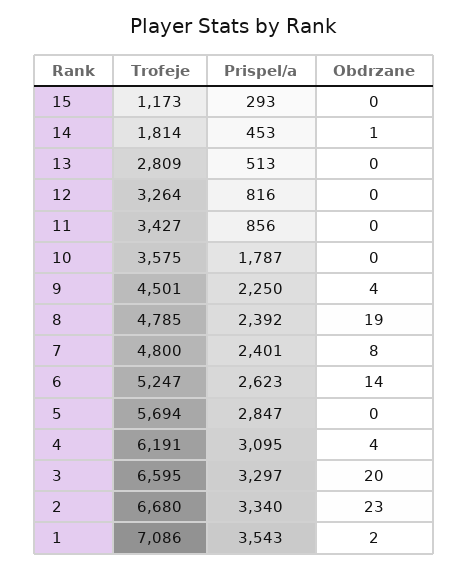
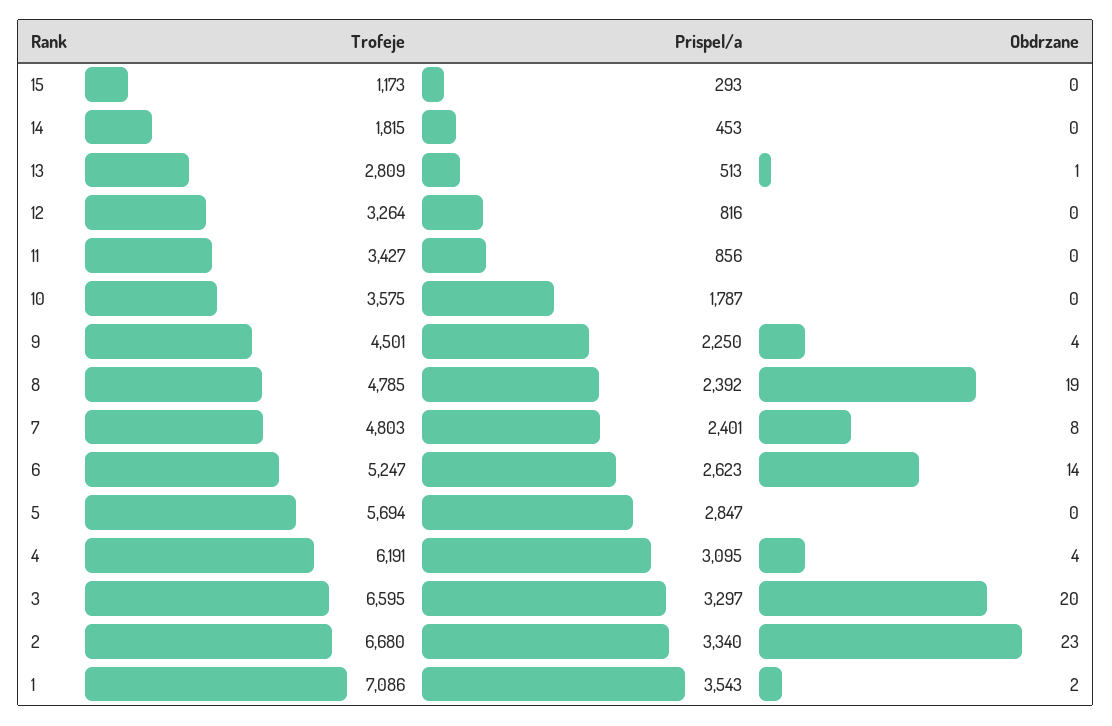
Trofeje, 14: 1814 -> 1815
Obdrzane, 14: 1 -> 0
Obdrzane, 13: 0 -> 1
Trofeje, 7: 4800 -> 4803

